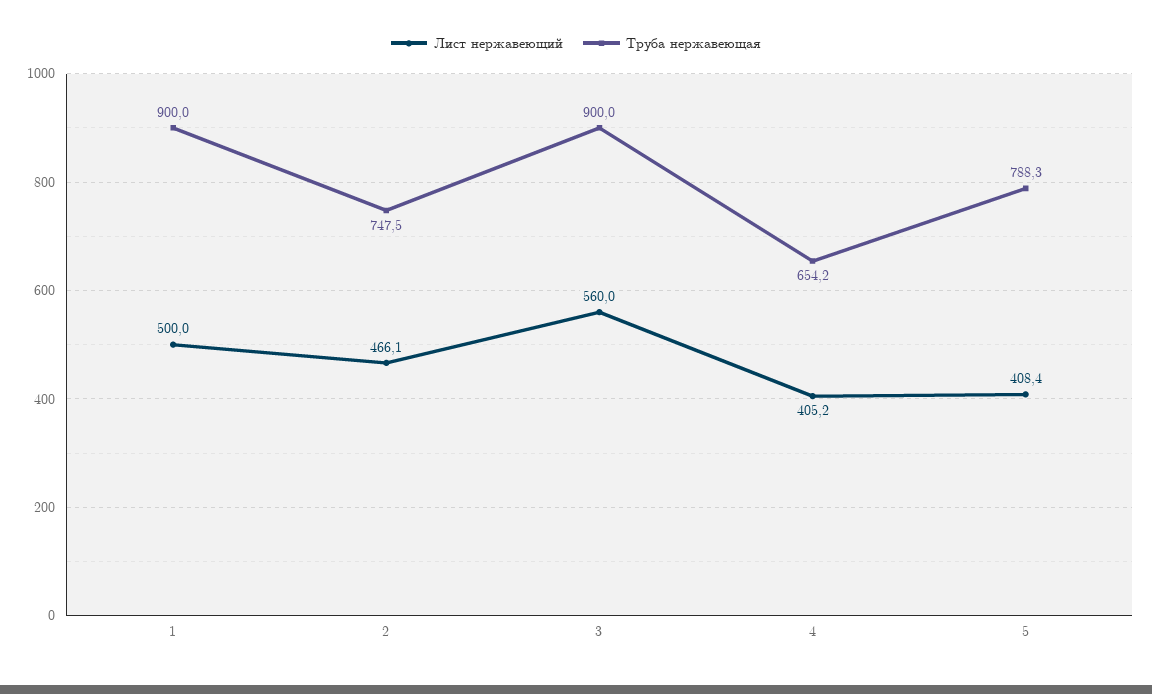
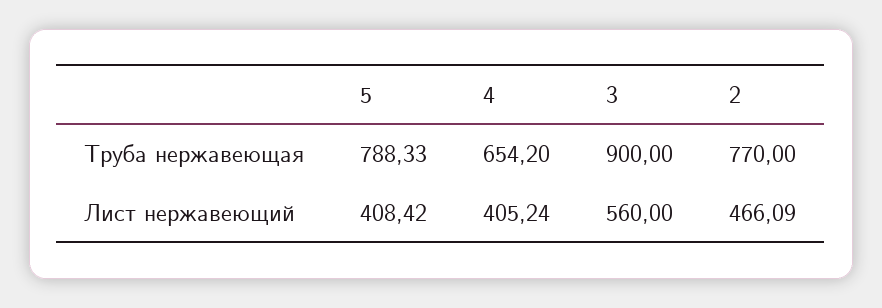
Лист нержавеющий, 1: 500 -> none
Труба нержавеющая, 1: 900 -> none
Труба нержавеющая, 2: 747.5 -> 770

